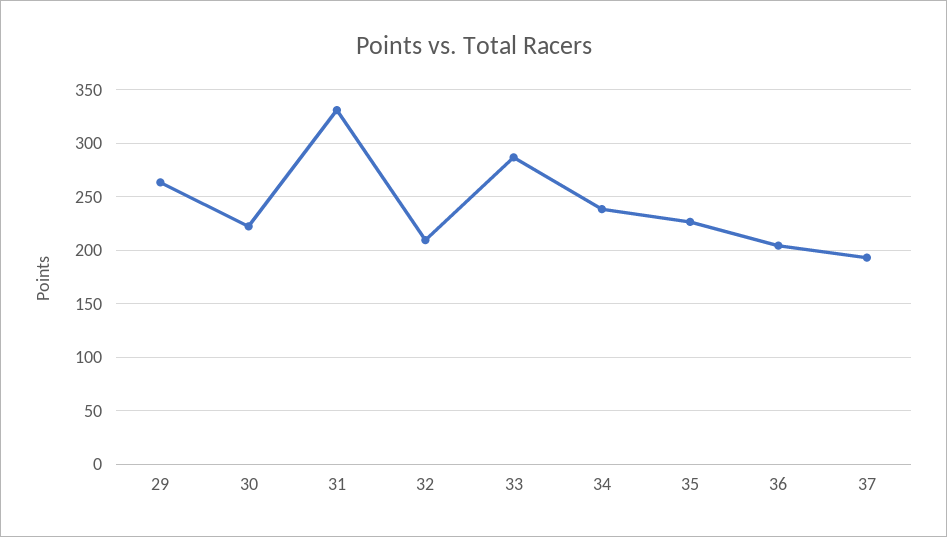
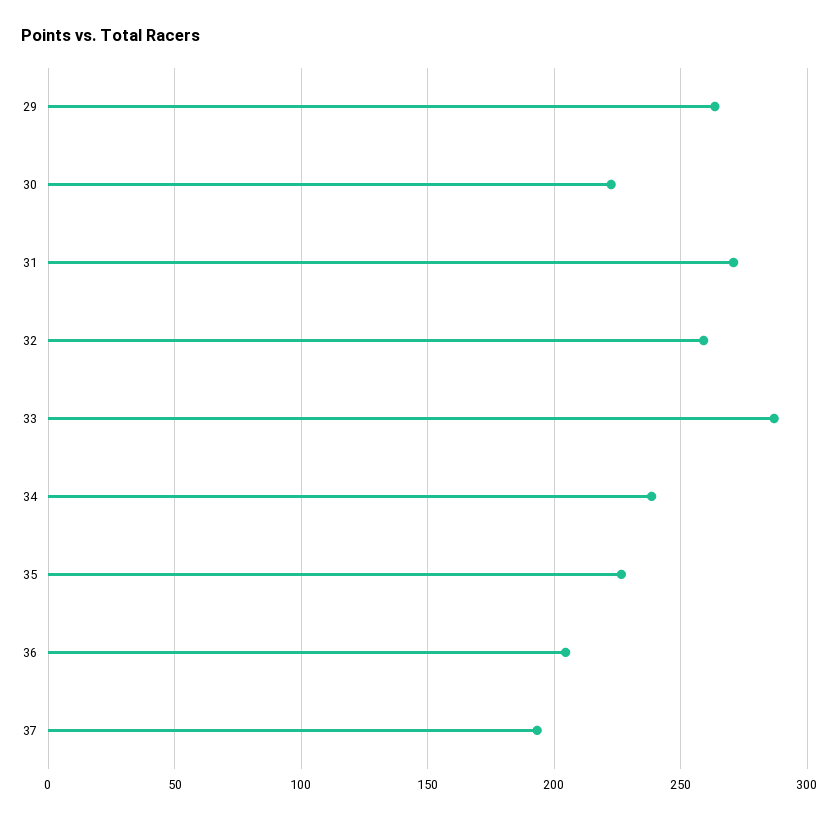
31: 330 -> 270
32: 210 -> 260

